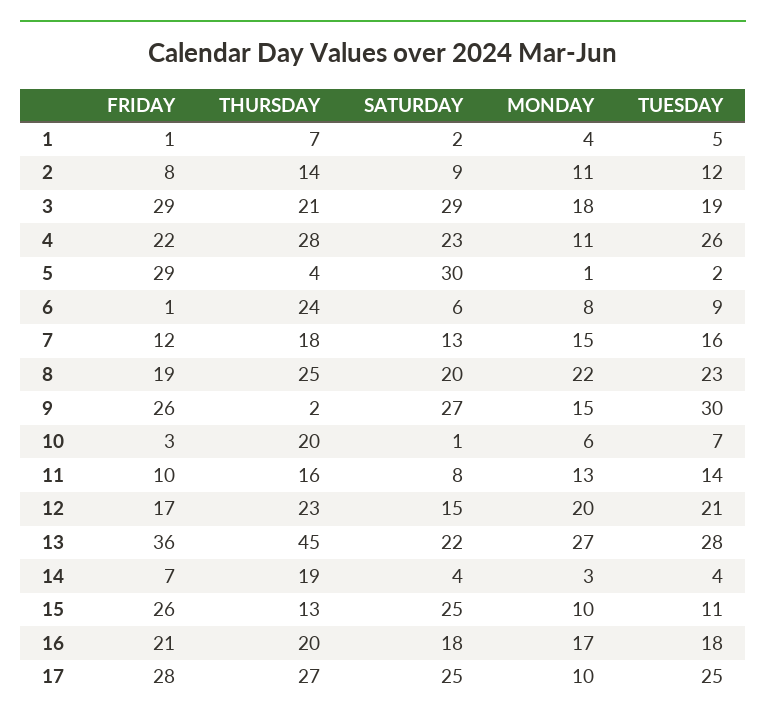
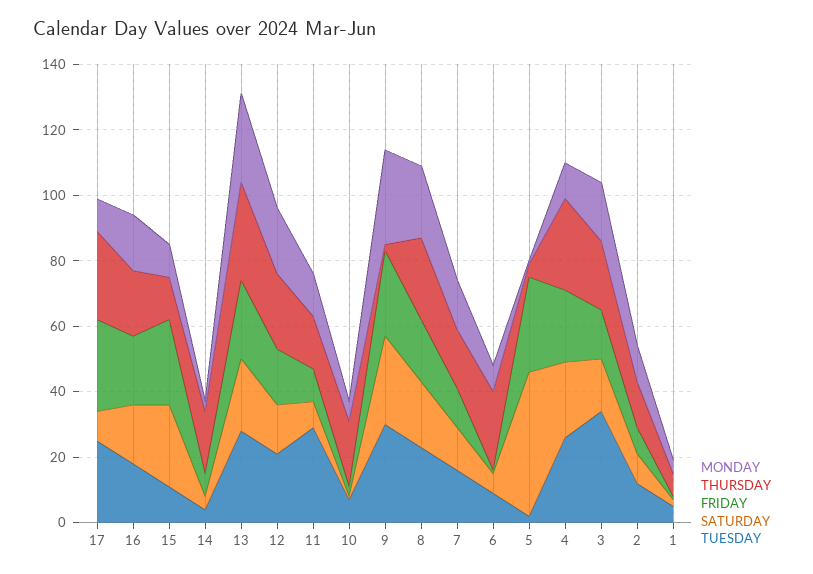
FRIDAY, 3: 29 -> 15
SATURDAY, 3: 29 -> 15
TUESDAY, 3: 19 -> 35
SATURDAY, 5: 30 -> 45
MONDAY, 9: 15 -> 30
TUESDAY, 11: 14 -> 30
FRIDAY, 13: 36 -> 25
THURSDAY, 13: 45 -> 30
SATURDAY, 17: 25 -> 10

